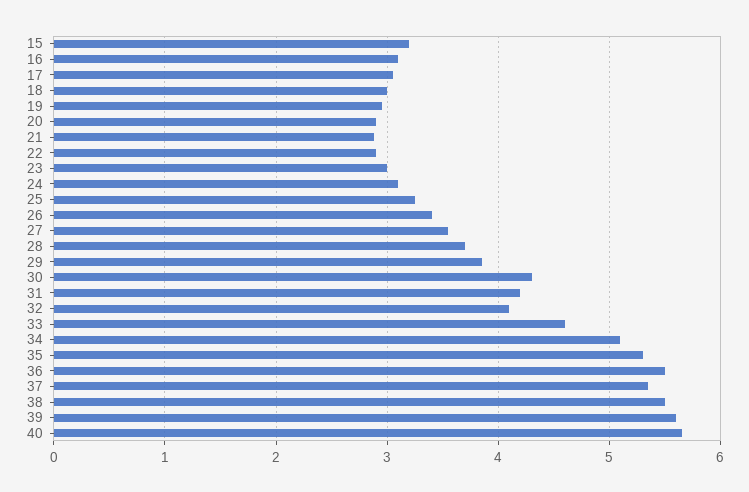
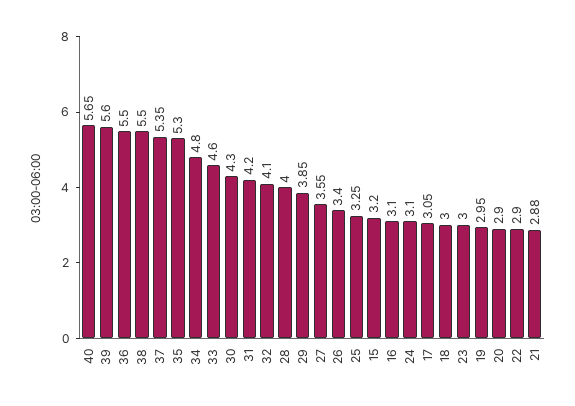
28: 3.7 -> 4
34: 5.1 -> 4.8

